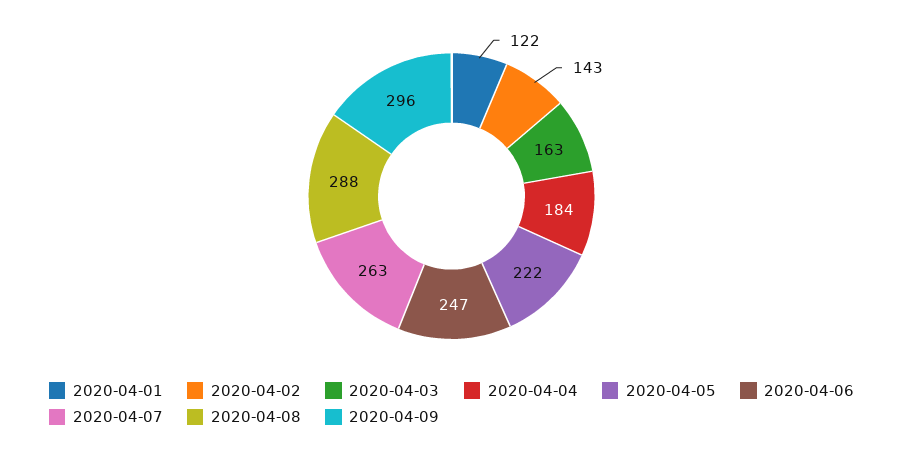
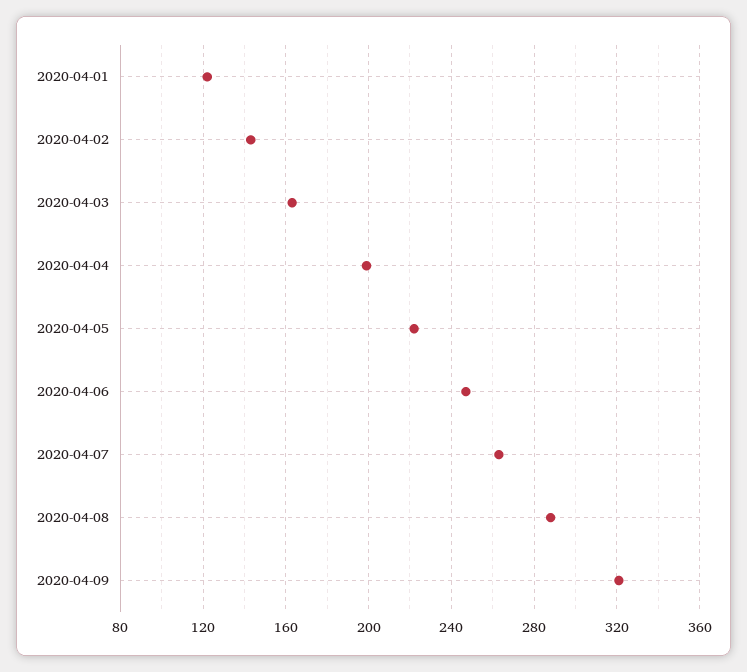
2020-04-04: 184 -> 200
2020-04-09: 296 -> 320

